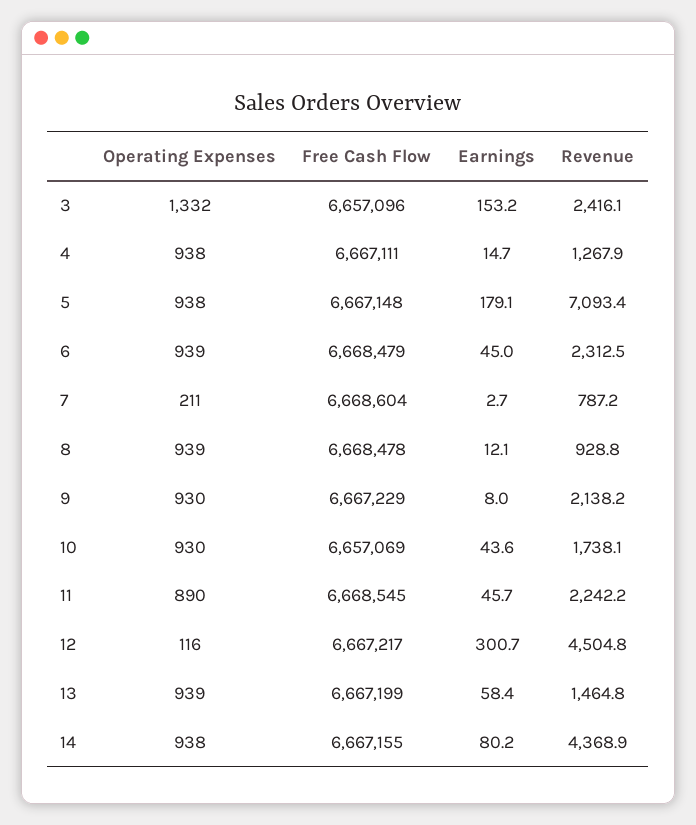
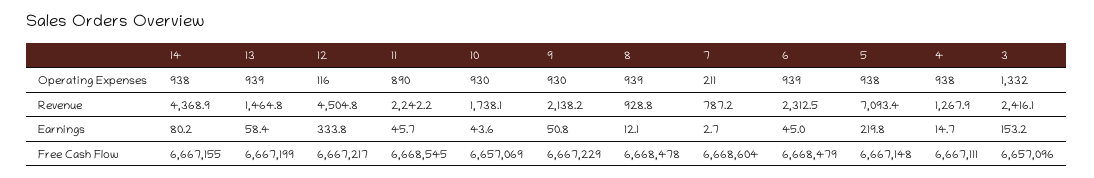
Earnings, 5: 179.1 -> 219.8
Earnings, 9: 8 -> 50.8
Earnings, 12: 300.7 -> 333.8

